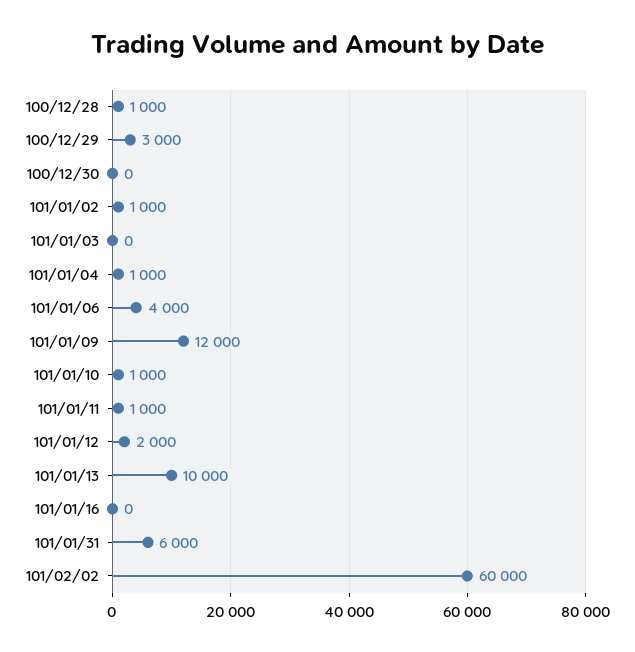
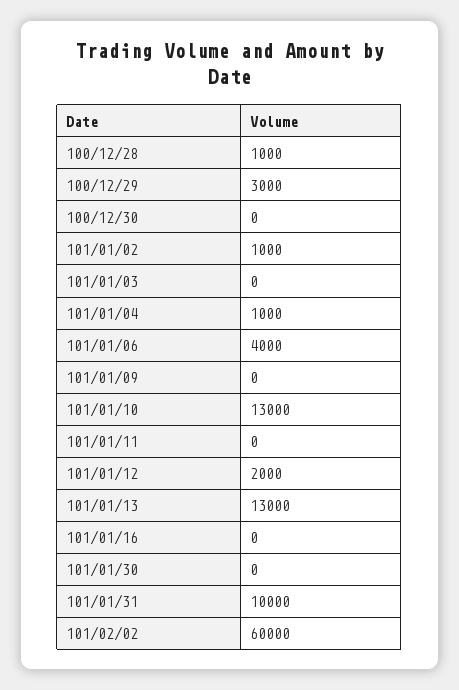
101/01/09: 12000 -> 0
101/01/10: 1000 -> 13000
101/01/11: 1000 -> 0
101/01/13: 10000 -> 13000
101/01/31: 6000 -> 10000
101/01/30: none -> 0

